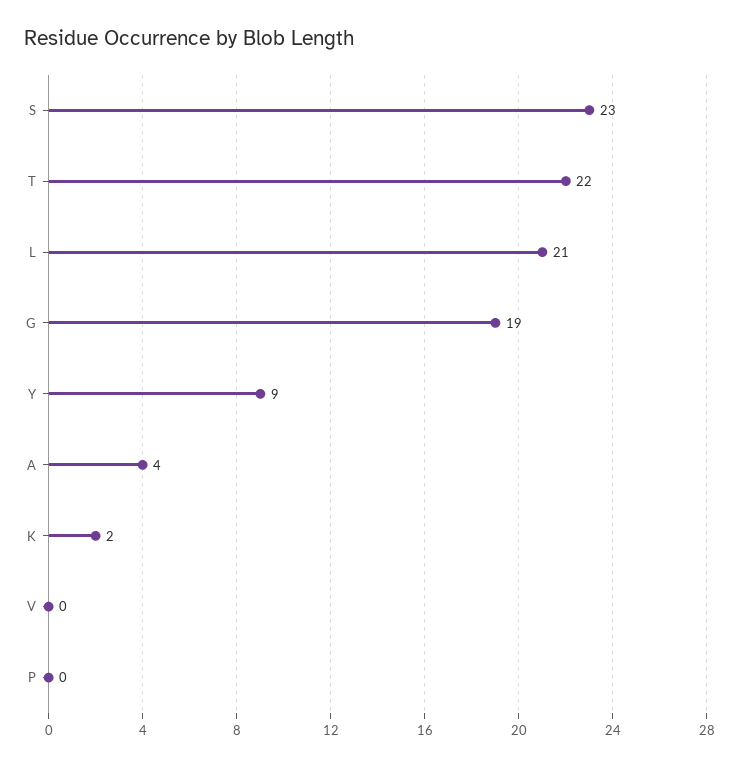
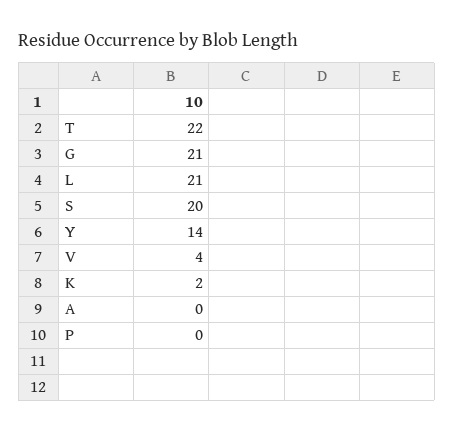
S: 23 -> 20
G: 19 -> 21
Y: 9 -> 14
A: 4 -> 0
V: 0 -> 4

